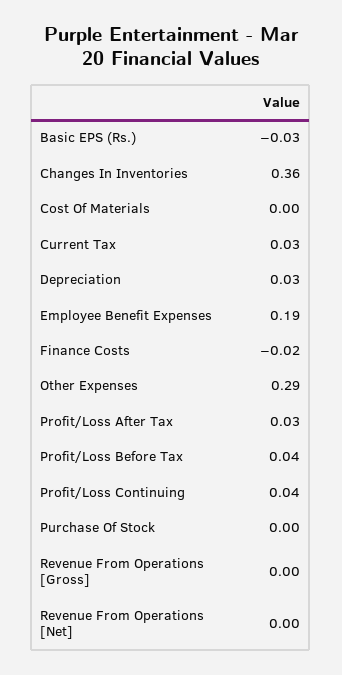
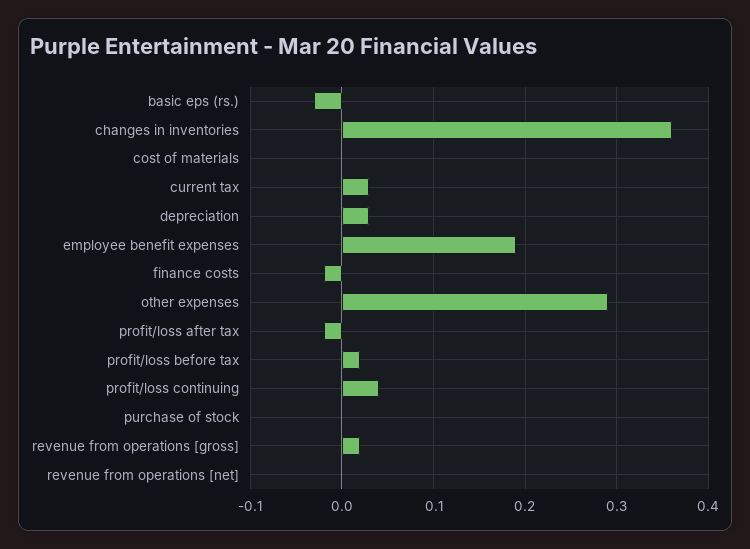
Profit/Loss After Tax: 0.03 -> -0.02
Profit/Loss Before Tax: 0.04 -> 0.02
Revenue From Operations [Gross]: 0 -> 0.02

